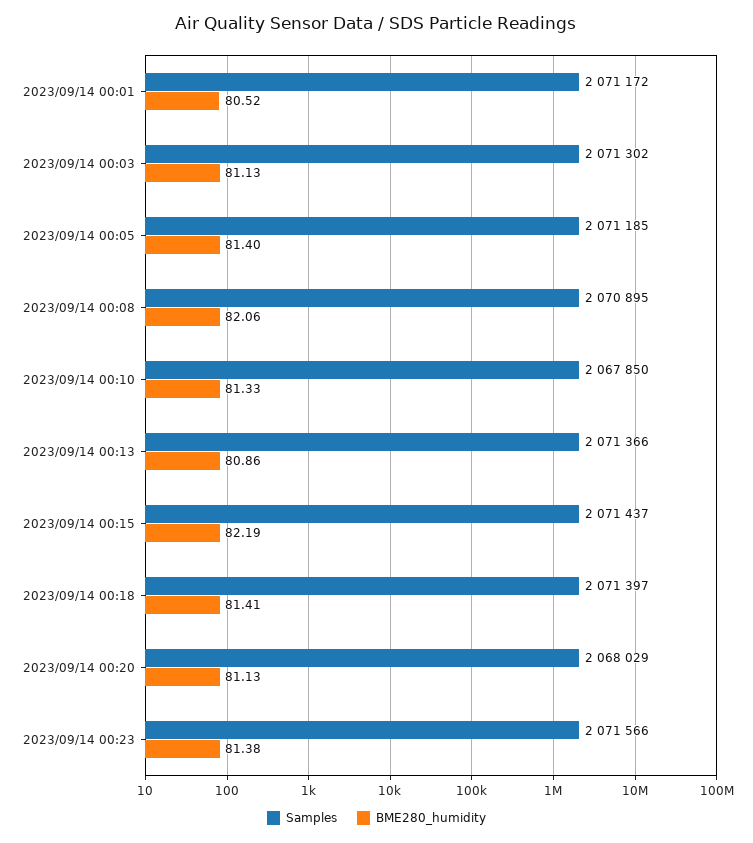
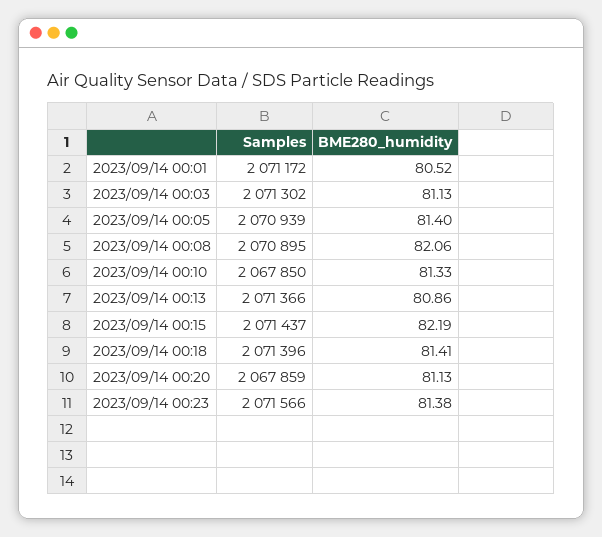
Samples, 2023/09/14 00:05: 2071185 -> 2070939
Samples, 2023/09/14 00:18: 2071397 -> 2071396
Samples, 2023/09/14 00:20: 2068029 -> 2067859

